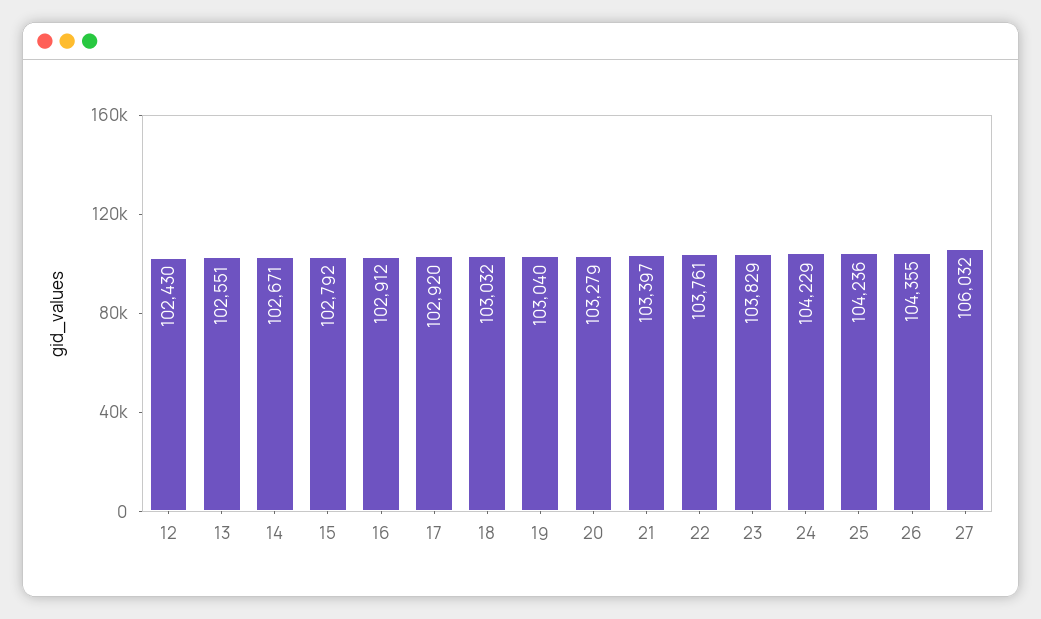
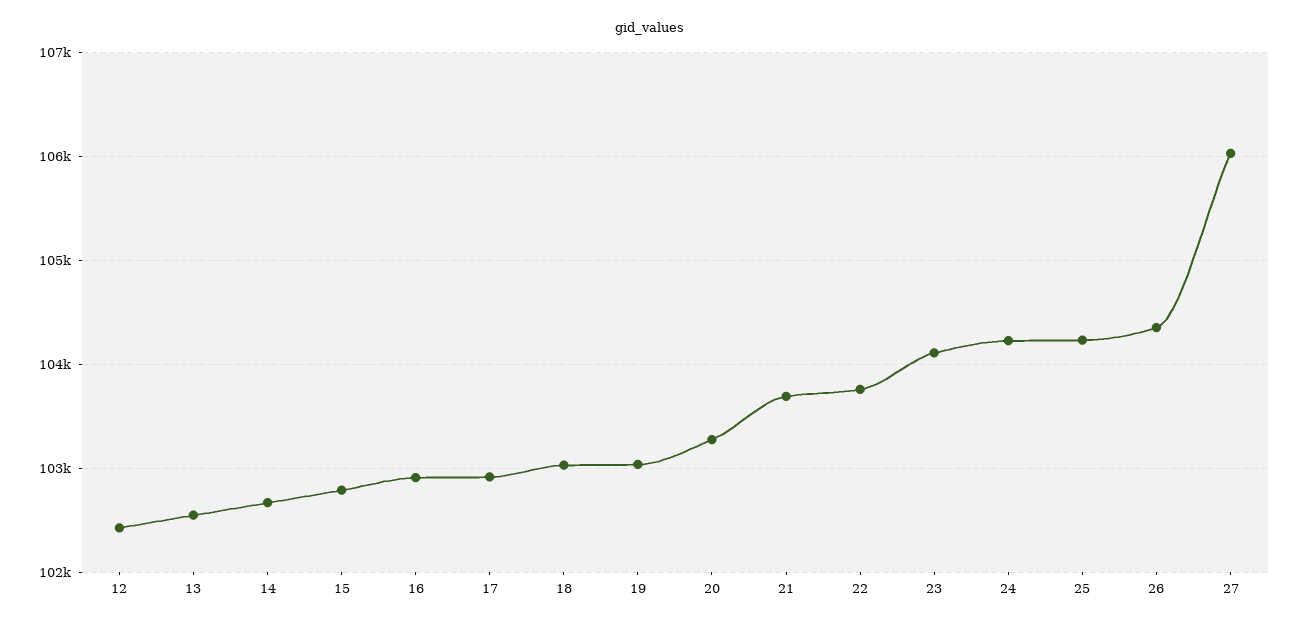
21: 103397 -> 103700
23: 103829 -> 104100

